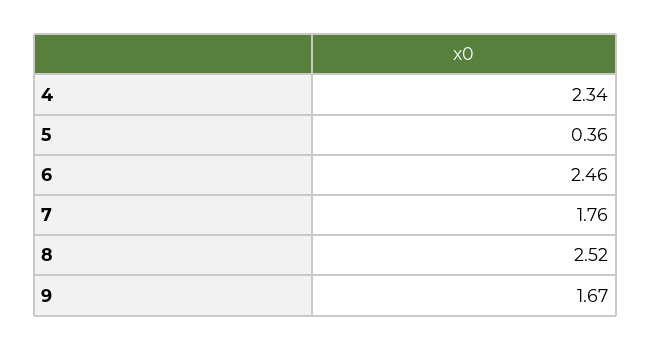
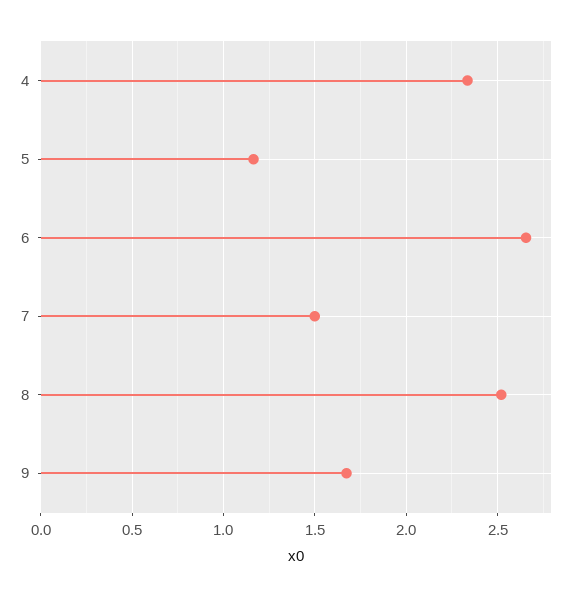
5: 0.36 -> 1.15
6: 2.46 -> 2.65
7: 1.76 -> 1.5

